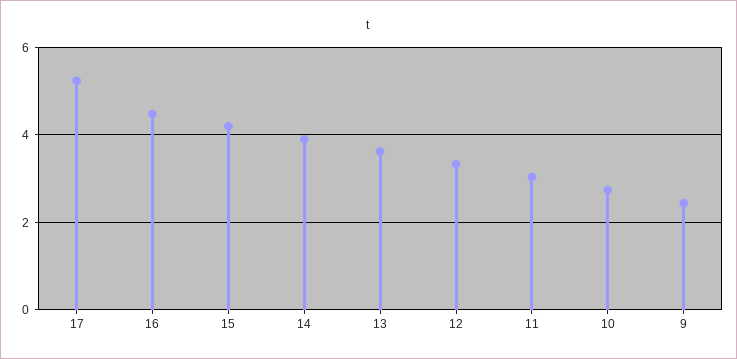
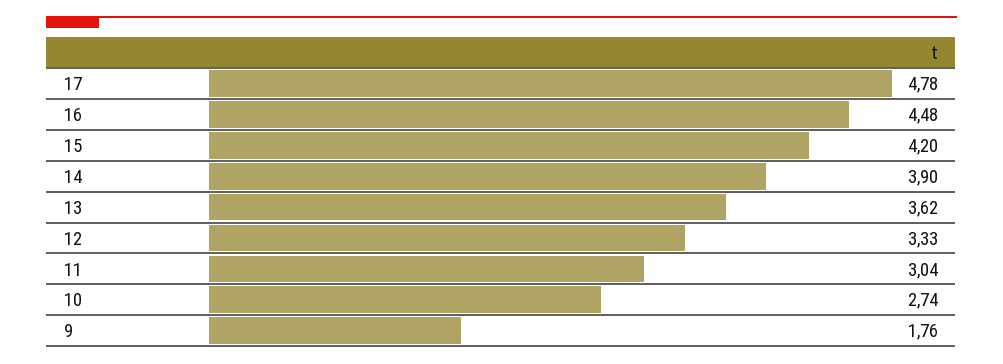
17: 5.2 -> 4.78
9: 2.4 -> 1.76

